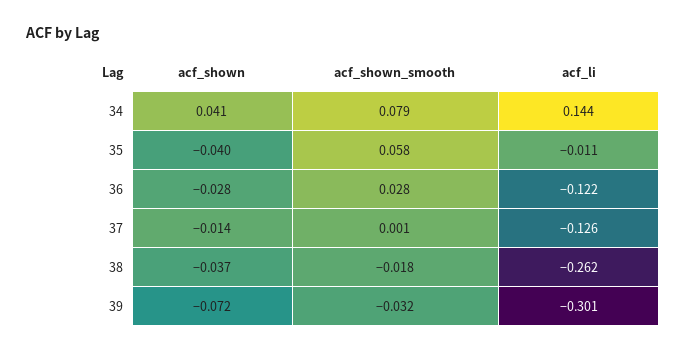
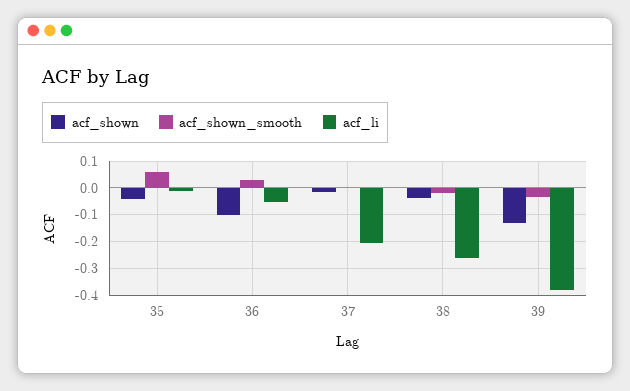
acf_shown, 34: 0.041 -> none
acf_shown_smooth, 34: 0.079 -> none
acf_li, 34: 0.144 -> none
acf_shown, 36: -0.028 -> -0.1
acf_li, 36: -0.122 -> -0.05
acf_li, 37: -0.126 -> -0.2
acf_shown, 39: -0.072 -> -0.125
acf_li, 39: -0.301 -> -0.375

